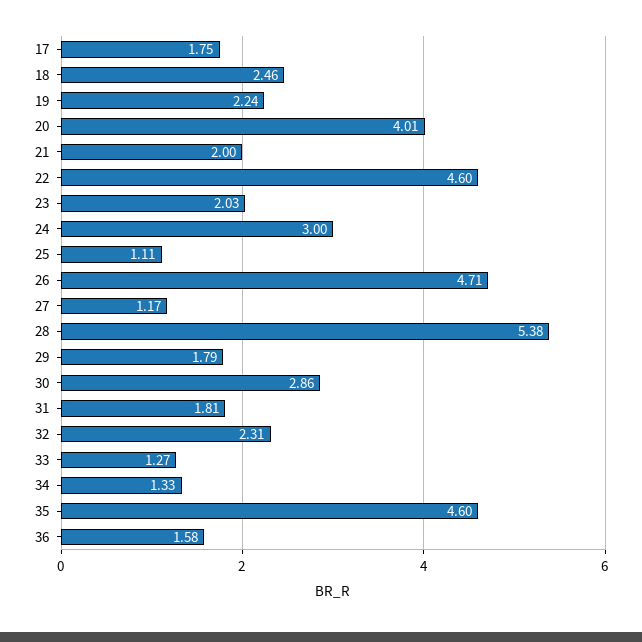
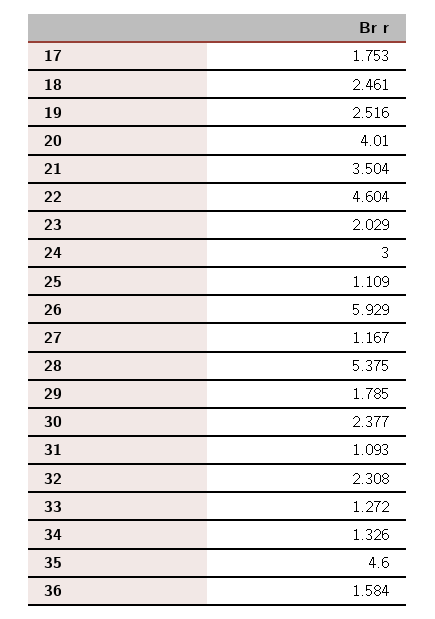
19: 2.24 -> 2.516
21: 2 -> 3.504
26: 4.71 -> 5.929
30: 2.86 -> 2.377
31: 1.81 -> 1.093

